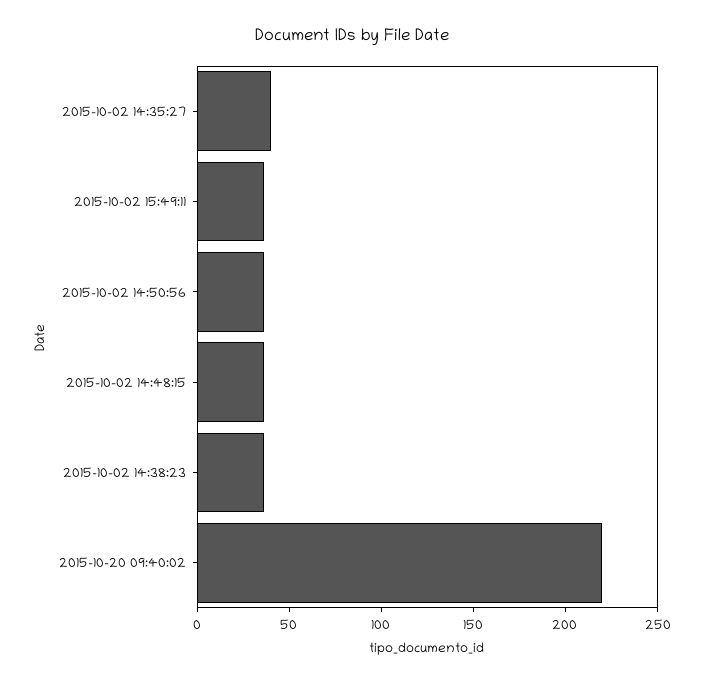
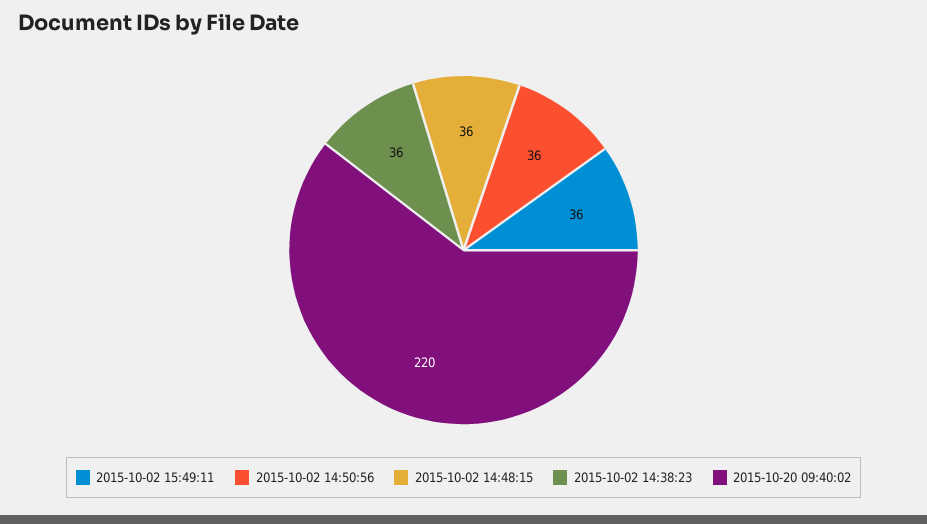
2015-10-02 14:35:27: 40 -> none

